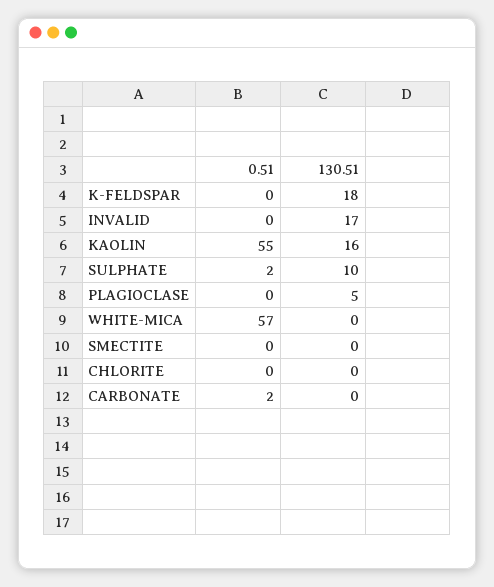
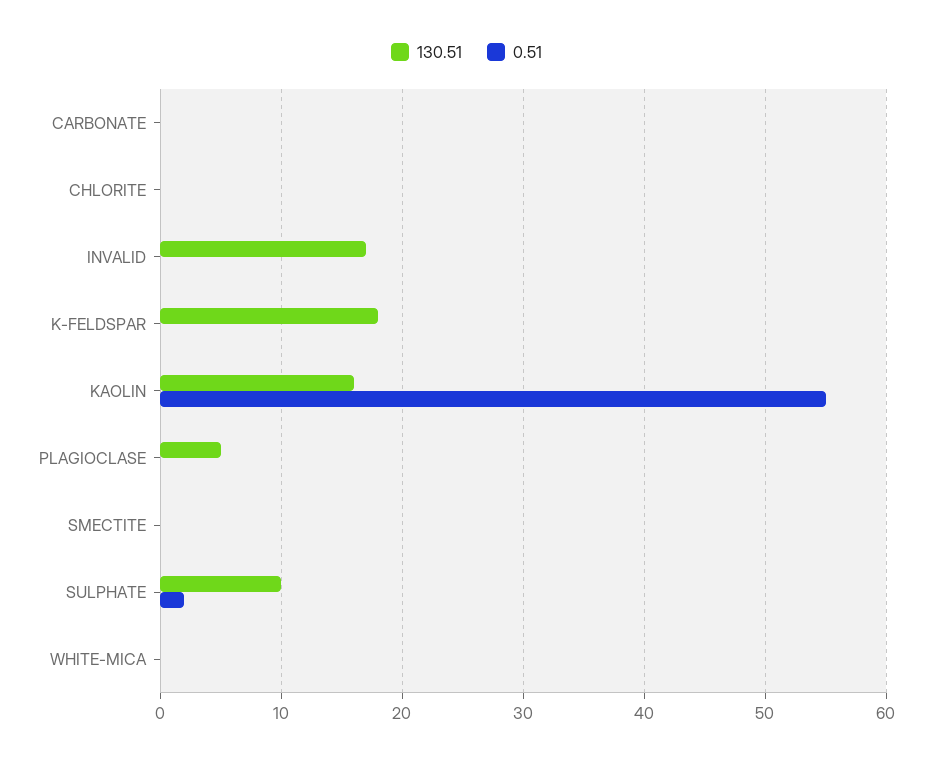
0.51, WHITE-MICA: 57 -> 0
0.51, CARBONATE: 2 -> 0

